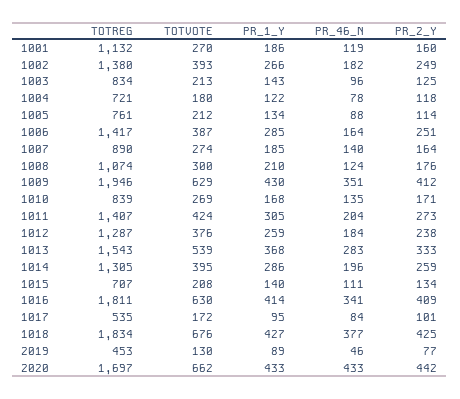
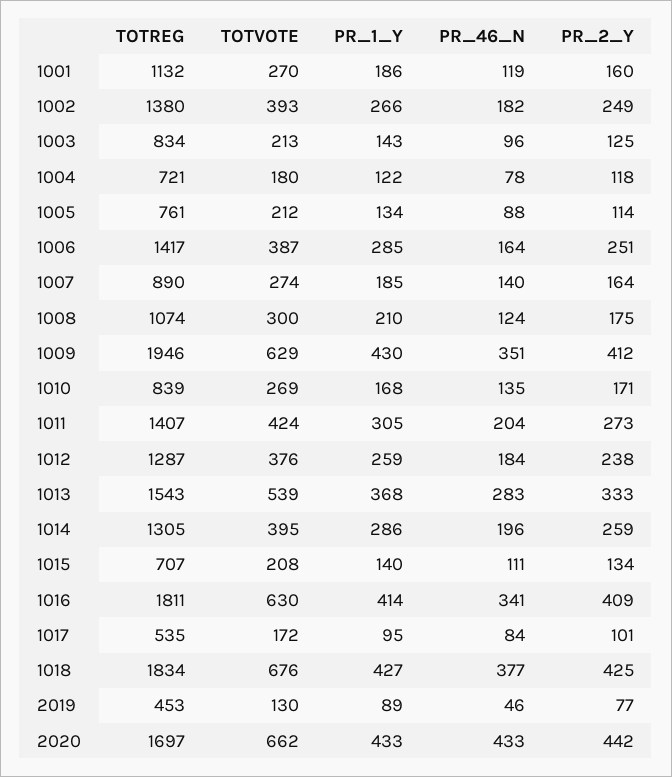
PR_2_Y, 1008: 176 -> 175

